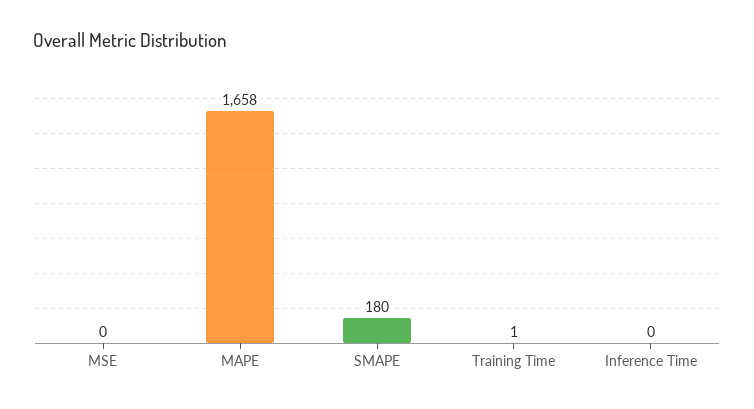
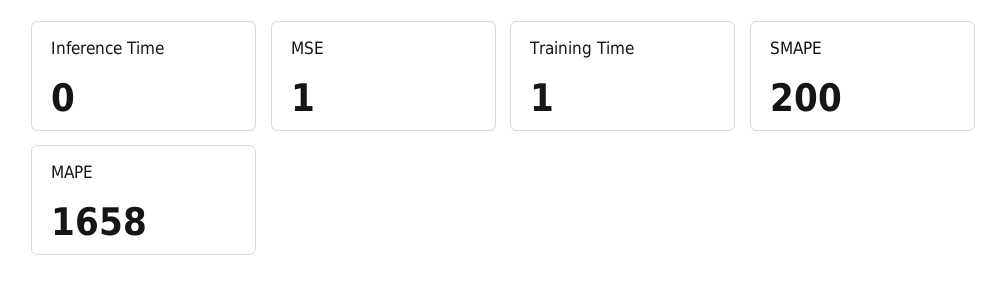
MSE: 0 -> 1
SMAPE: 180 -> 200

